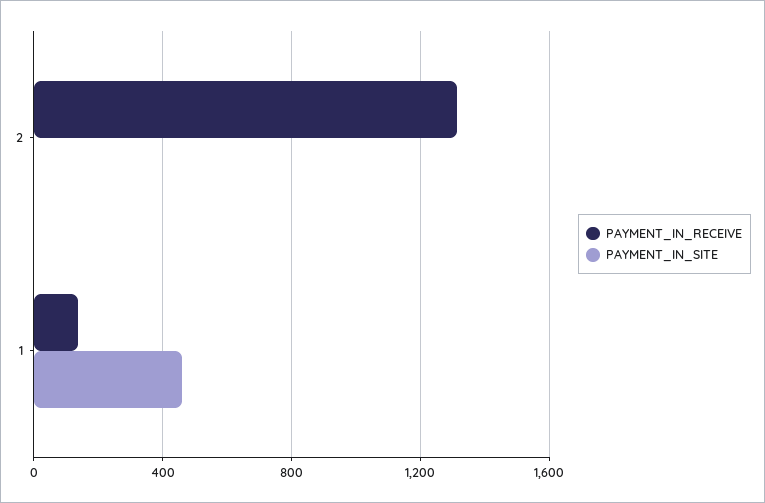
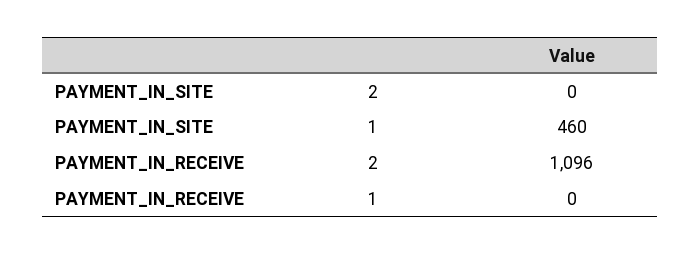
PAYMENT_IN_RECEIVE, 2: 1300 -> 1096
PAYMENT_IN_RECEIVE, 1: 150 -> 0

